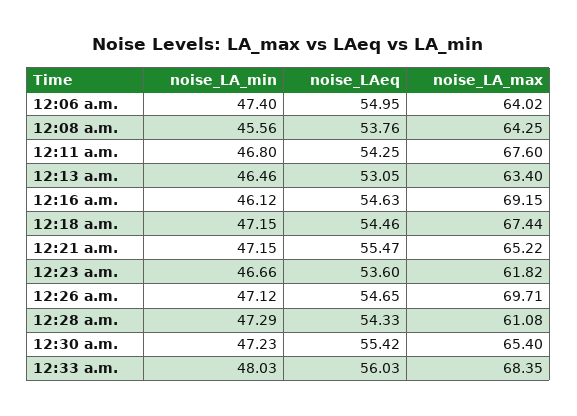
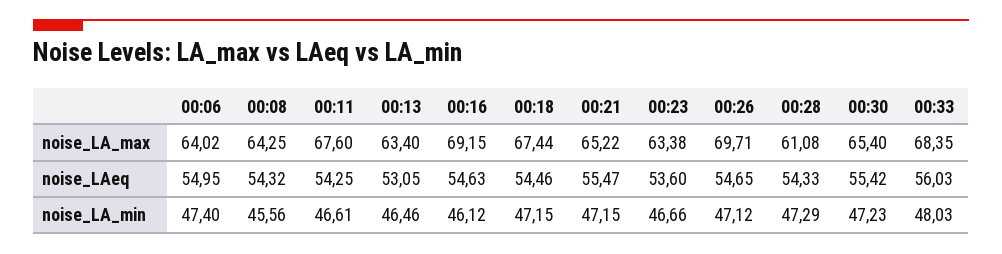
noise_LAeq, 12:08 a.m.: 53.76 -> 54.32
noise_LA_min, 12:11 a.m.: 46.8 -> 46.61
noise_LA_max, 12:23 a.m.: 61.82 -> 63.38

